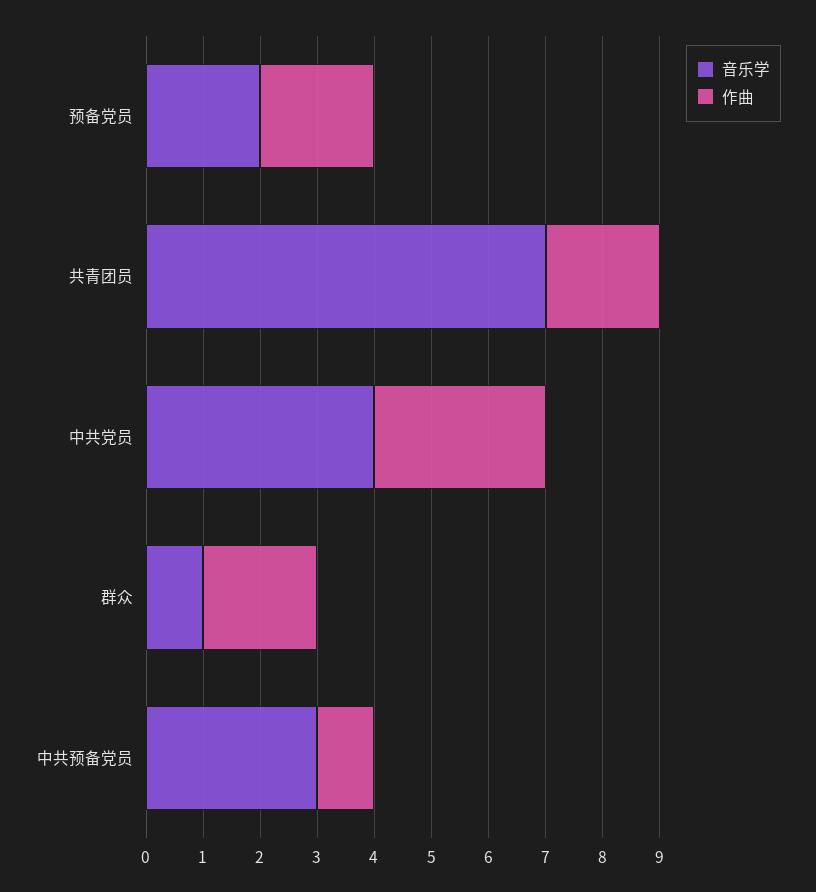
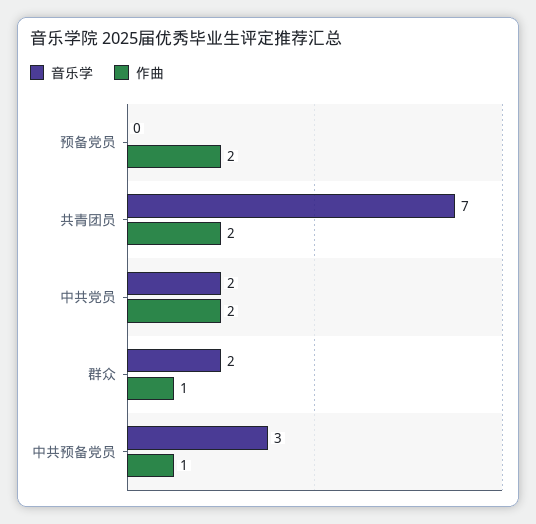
音乐学, 预备党员: 2 -> 0
音乐学, 中共党员: 4 -> 2
作曲, 中共党员: 3 -> 2
音乐学, 群众: 1 -> 2
作曲, 群众: 2 -> 1

